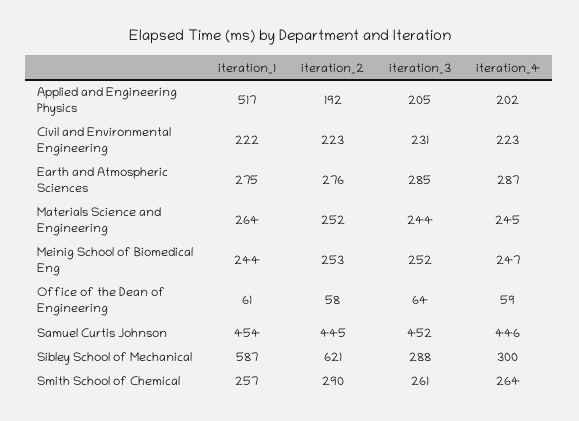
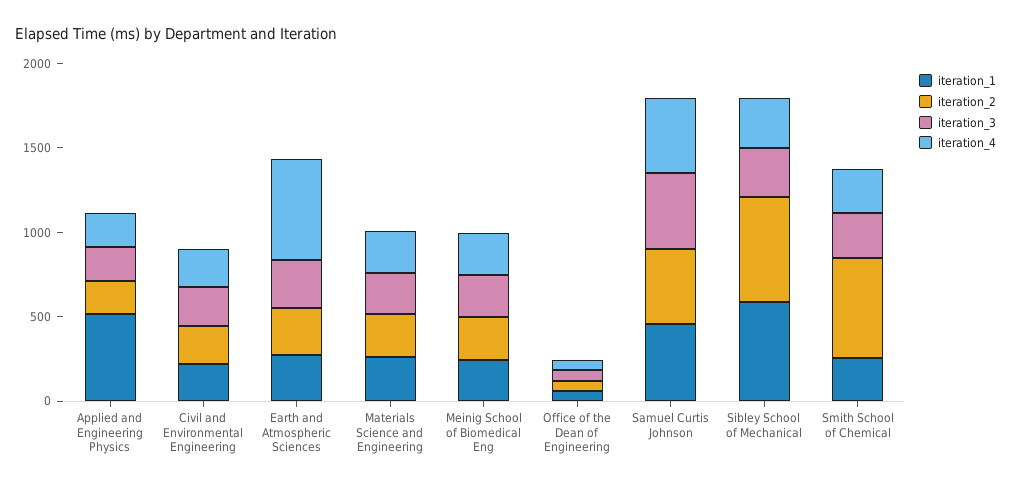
iteration_4, Earth and Atmospheric Sciences: 287 -> 600
iteration_2, Smith School of Chemical: 290 -> 600

